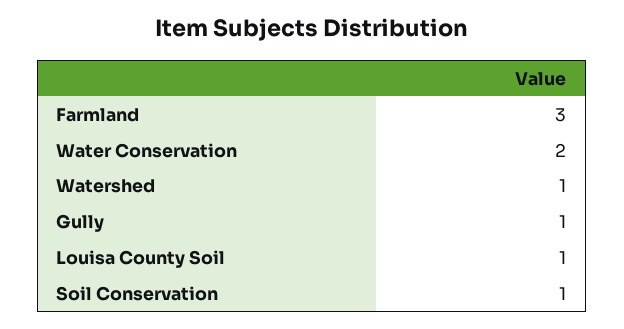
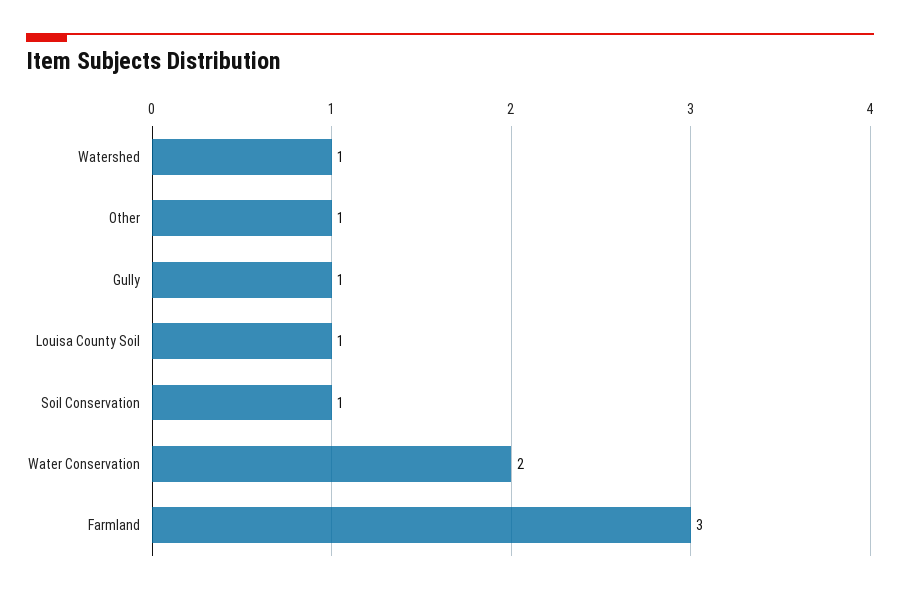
Other: none -> 1

